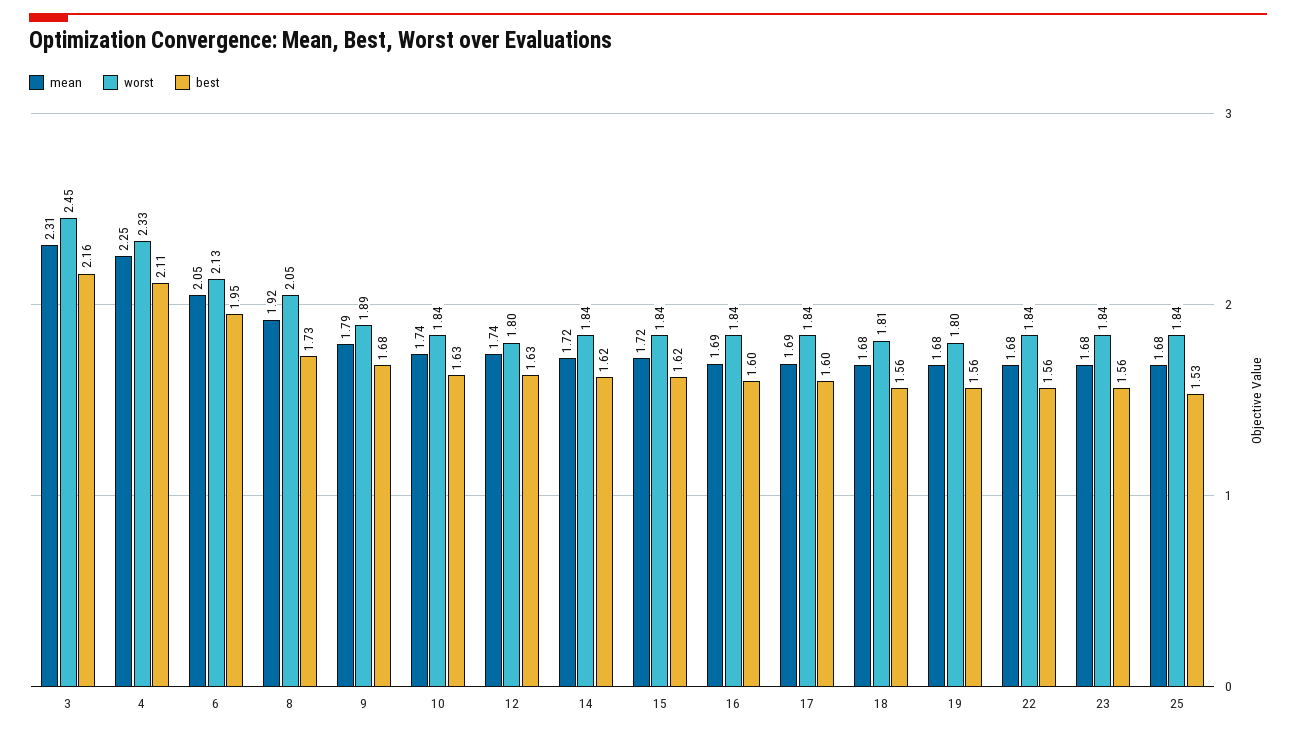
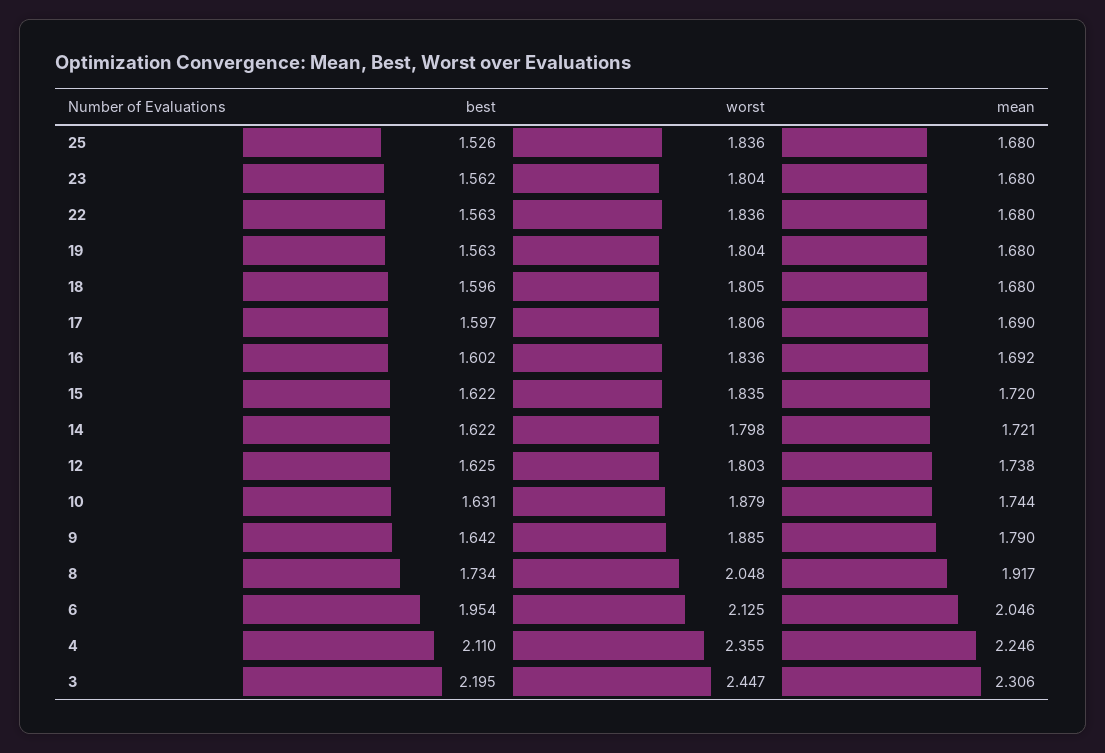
best, 3: 2.16 -> 2.195
worst, 4: 2.33 -> 2.355
best, 9: 1.68 -> 1.642
worst, 10: 1.84 -> 1.879
worst, 14: 1.84 -> 1.798
worst, 17: 1.84 -> 1.806
best, 18: 1.56 -> 1.596
worst, 23: 1.84 -> 1.804

